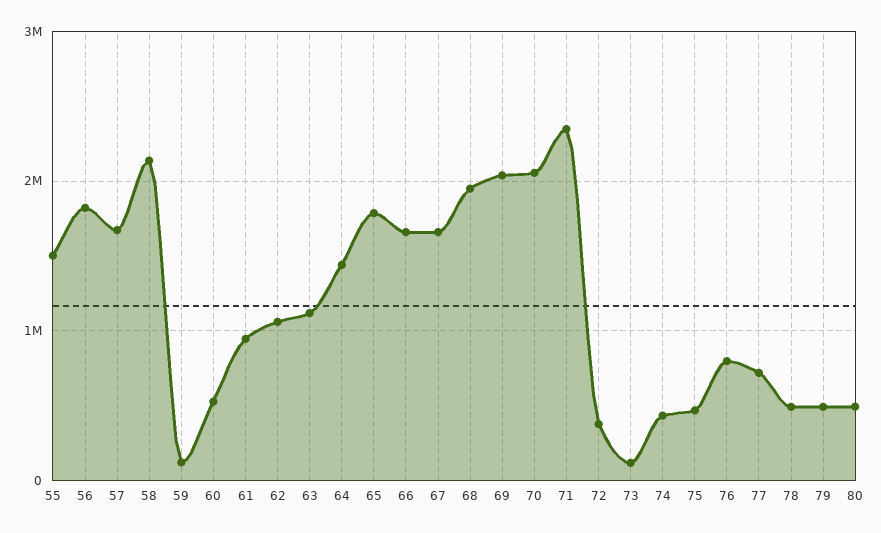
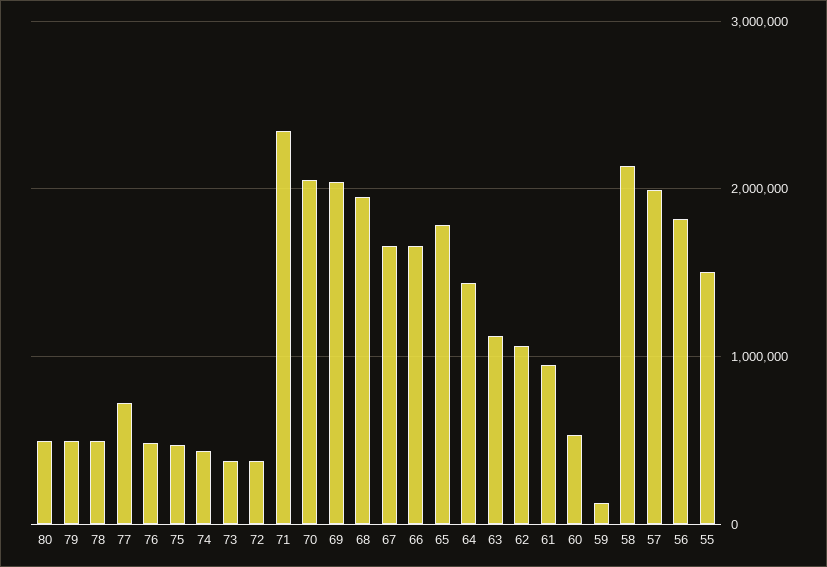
57: 1700000 -> 2000000
73: 100000 -> 400000
76: 800000 -> 500000

